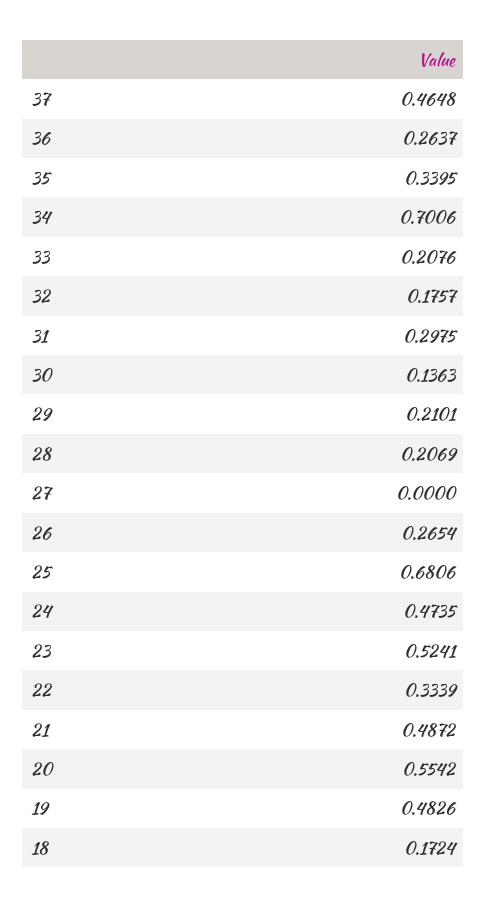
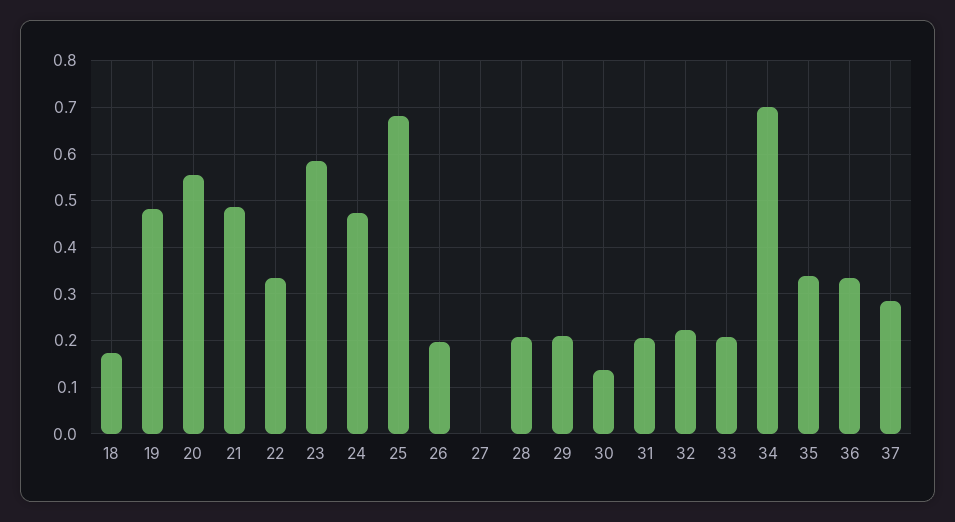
37: 0.4648 -> 0.28
36: 0.2637 -> 0.34
32: 0.1757 -> 0.22
31: 0.2975 -> 0.2
26: 0.2654 -> 0.2
23: 0.5241 -> 0.58

